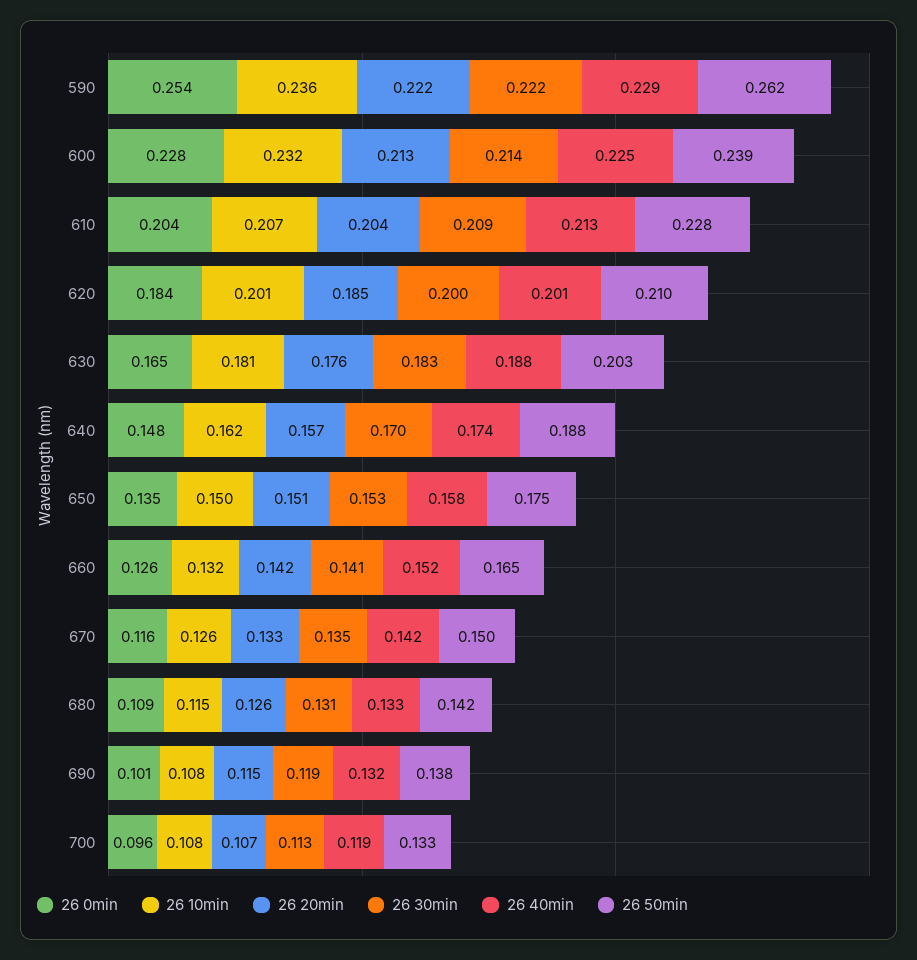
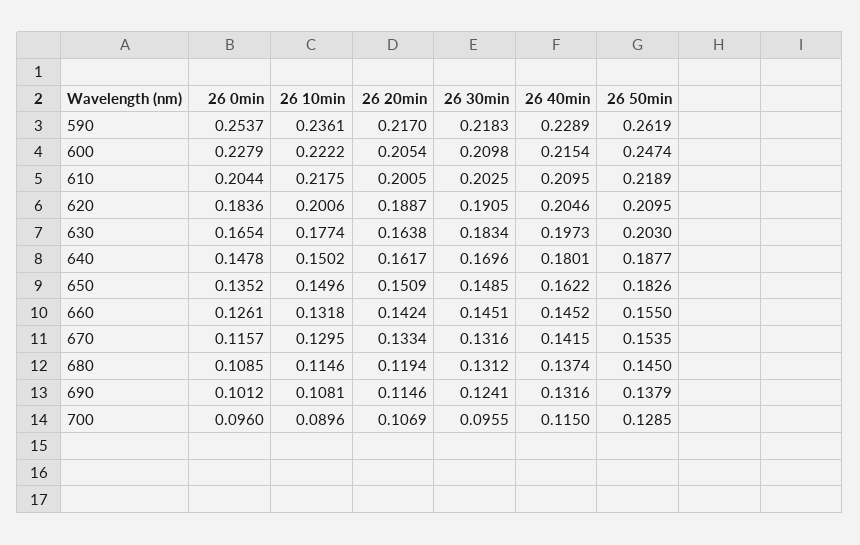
26 20min, 590: 0.222 -> 0.217
26 30min, 590: 0.222 -> 0.2183
26 10min, 600: 0.232 -> 0.2222
26 20min, 600: 0.213 -> 0.2054
26 30min, 600: 0.214 -> 0.2098
26 40min, 600: 0.225 -> 0.2154
26 50min, 600: 0.239 -> 0.2474
26 10min, 610: 0.207 -> 0.2175
26 20min, 610: 0.204 -> 0.2005
26 30min, 610: 0.209 -> 0.2025
26 40min, 610: 0.213 -> 0.2095
26 50min, 610: 0.228 -> 0.2189
26 20min, 620: 0.185 -> 0.1887
26 30min, 620: 0.2 -> 0.1905
26 40min, 620: 0.201 -> 0.2046
26 10min, 630: 0.181 -> 0.1774
26 20min, 630: 0.176 -> 0.1638
26 40min, 630: 0.188 -> 0.1973
26 10min, 640: 0.162 -> 0.1502
26 20min, 640: 0.157 -> 0.1617
26 40min, 640: 0.174 -> 0.1801
26 30min, 650: 0.153 -> 0.1485
26 40min, 650: 0.158 -> 0.1622
26 50min, 650: 0.175 -> 0.1826
26 30min, 660: 0.141 -> 0.1451
26 40min, 660: 0.152 -> 0.1452
26 50min, 660: 0.165 -> 0.155
26 10min, 670: 0.126 -> 0.1295
26 30min, 670: 0.135 -> 0.1316
26 50min, 670: 0.15 -> 0.1535
26 20min, 680: 0.126 -> 0.1194
26 40min, 680: 0.133 -> 0.1374
26 50min, 680: 0.142 -> 0.145
26 30min, 690: 0.119 -> 0.1241
26 10min, 700: 0.108 -> 0.0896
26 30min, 700: 0.113 -> 0.0955
26 40min, 700: 0.119 -> 0.115
26 50min, 700: 0.133 -> 0.1285

